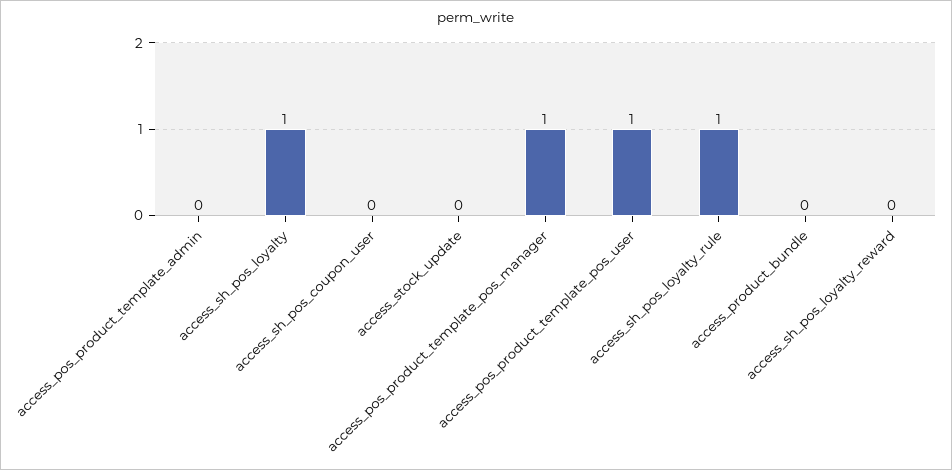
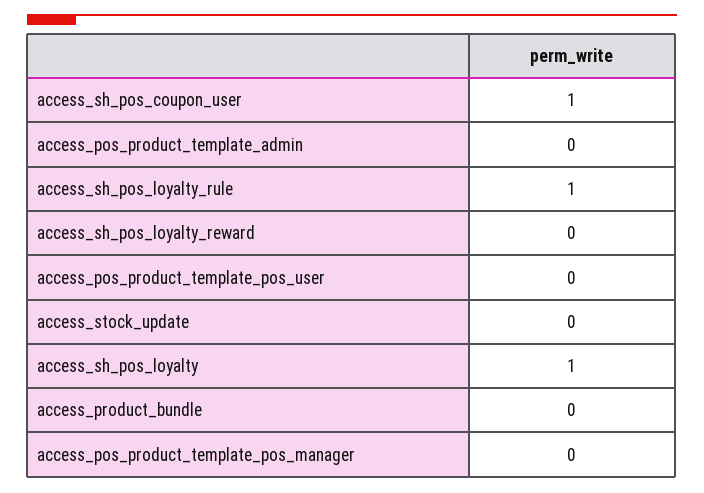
access_sh_pos_coupon_user: 0 -> 1
access_pos_product_template_pos_manager: 1 -> 0
access_pos_product_template_pos_user: 1 -> 0

